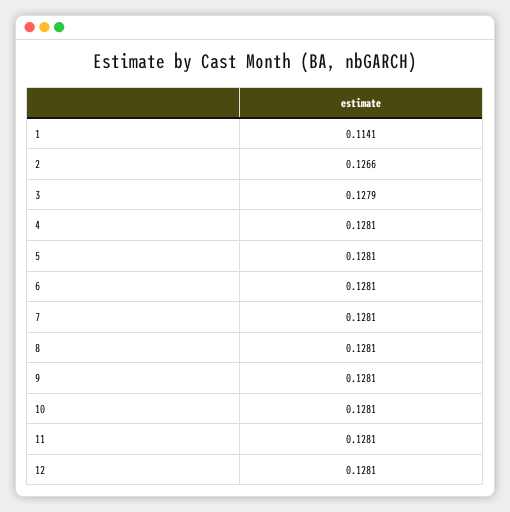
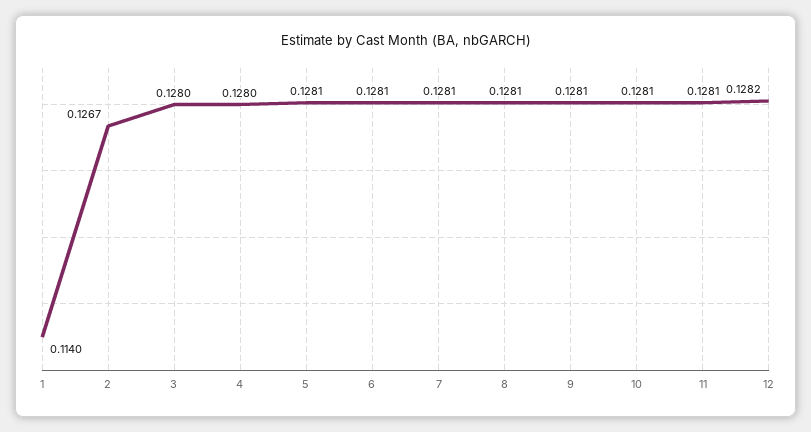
1: 0.1141 -> 0.114
2: 0.1266 -> 0.1267
3: 0.1279 -> 0.128
4: 0.1281 -> 0.128
12: 0.1281 -> 0.1282

